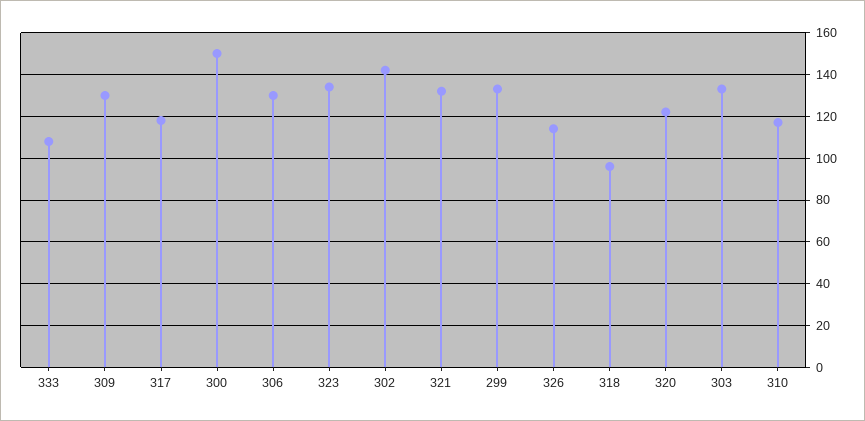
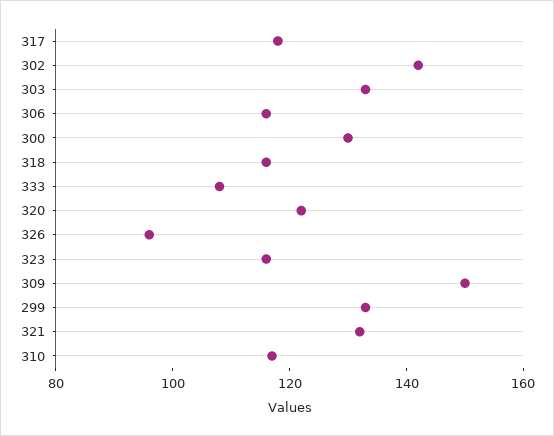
309: 130 -> 150
300: 150 -> 130
306: 130 -> 115
323: 135 -> 115
326: 115 -> 95
318: 95 -> 115

